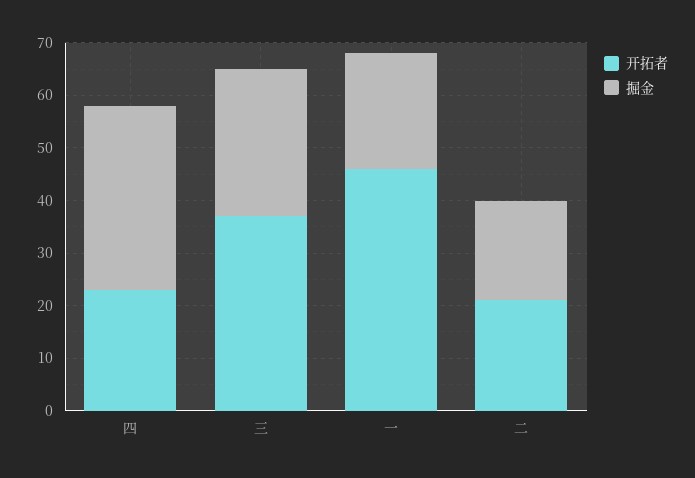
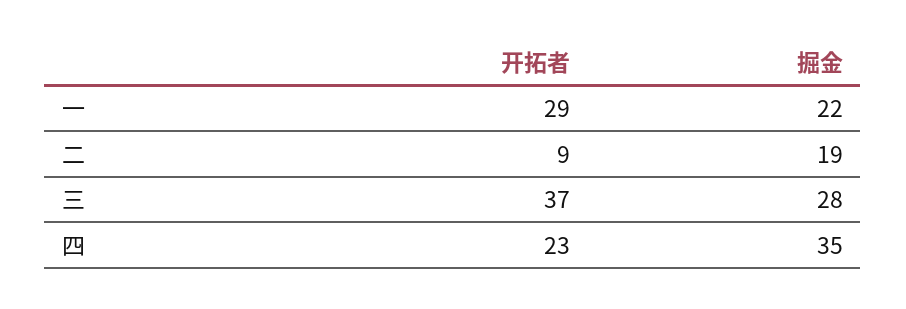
开拓者, 一: 45 -> 29
开拓者, 二: 20 -> 9

